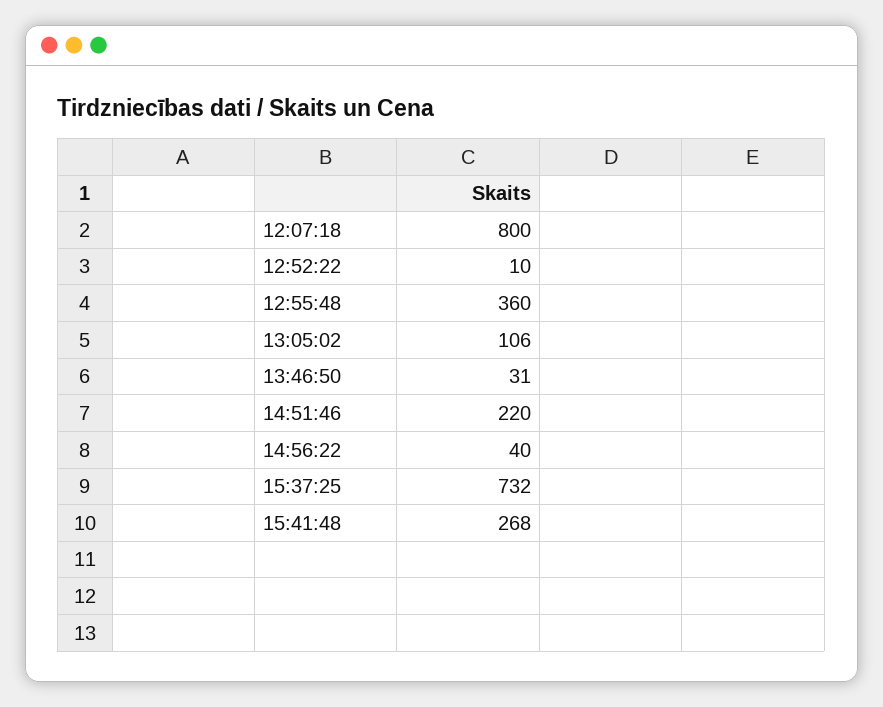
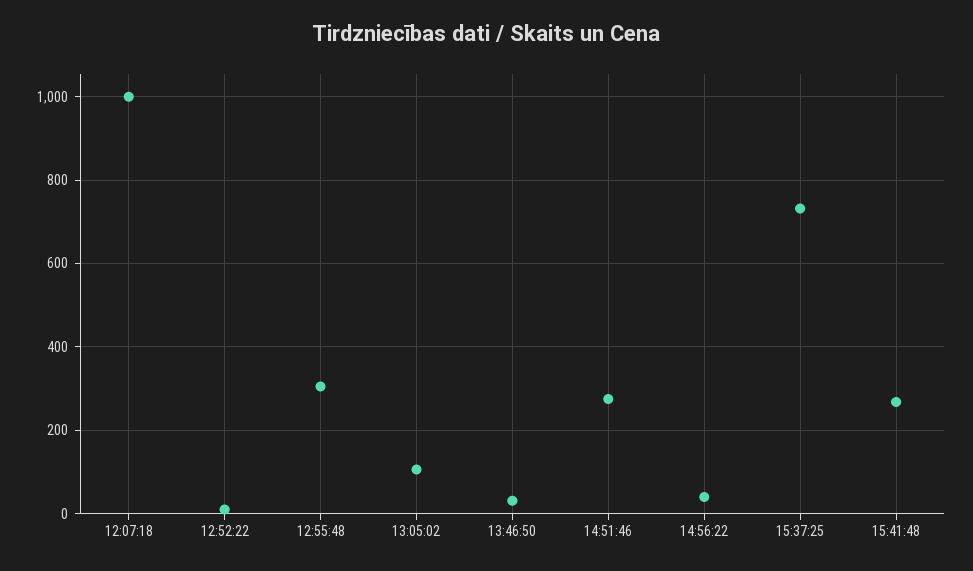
12:07:18: 800 -> 1000
12:55:48: 360 -> 300
14:51:46: 220 -> 280

